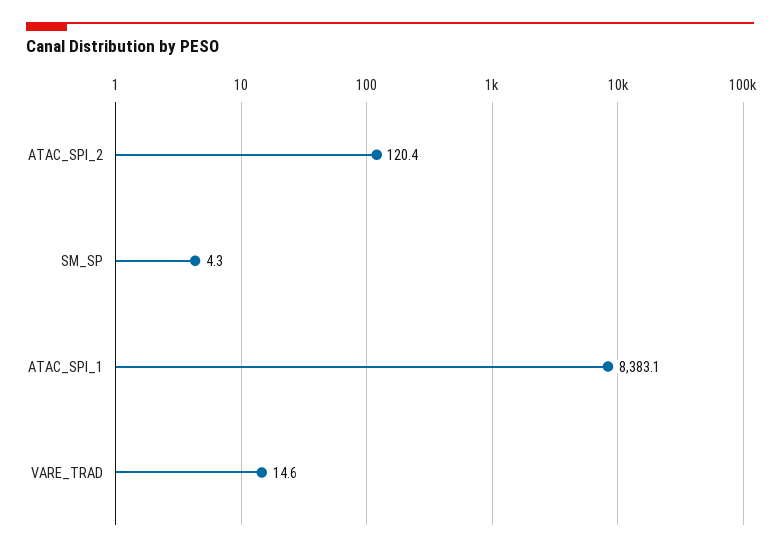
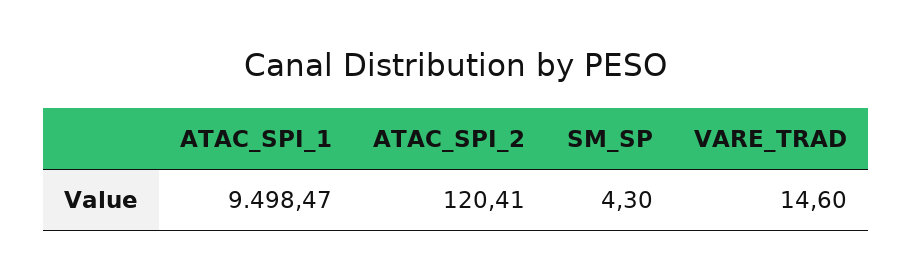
ATAC_SPI_1: 8383.1 -> 9498.47

